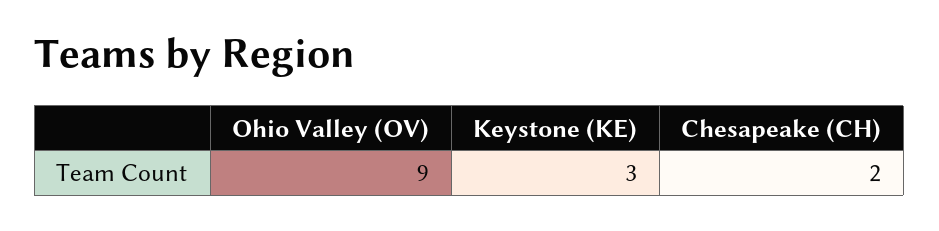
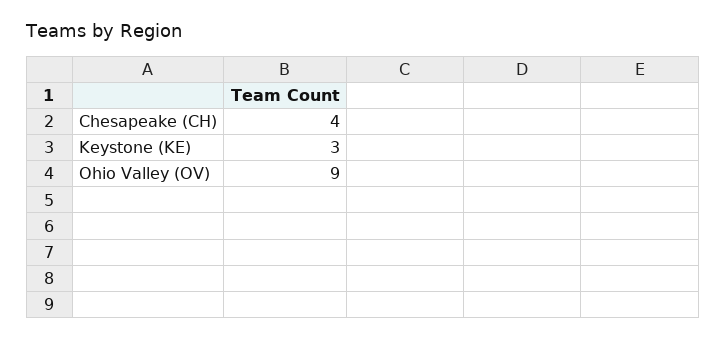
Chesapeake (CH): 2 -> 4

